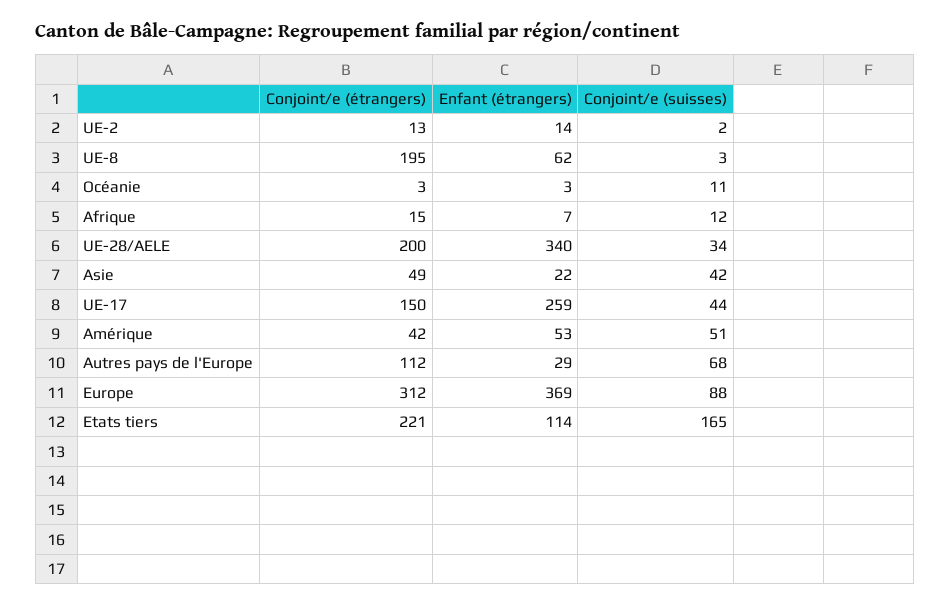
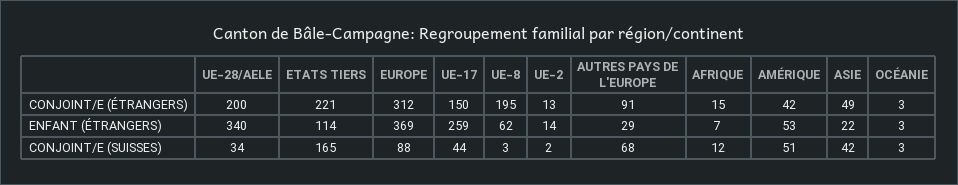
Conjoint/e (suisses), Océanie: 11 -> 3
Conjoint/e (étrangers), Autres pays de l'Europe: 112 -> 91

